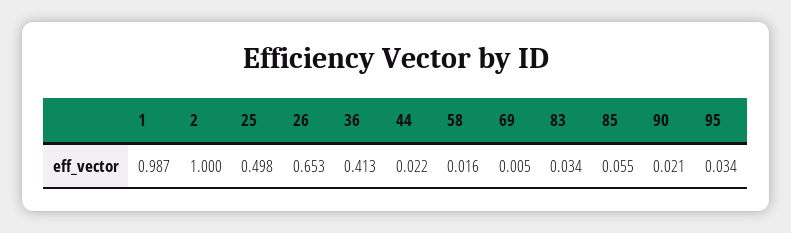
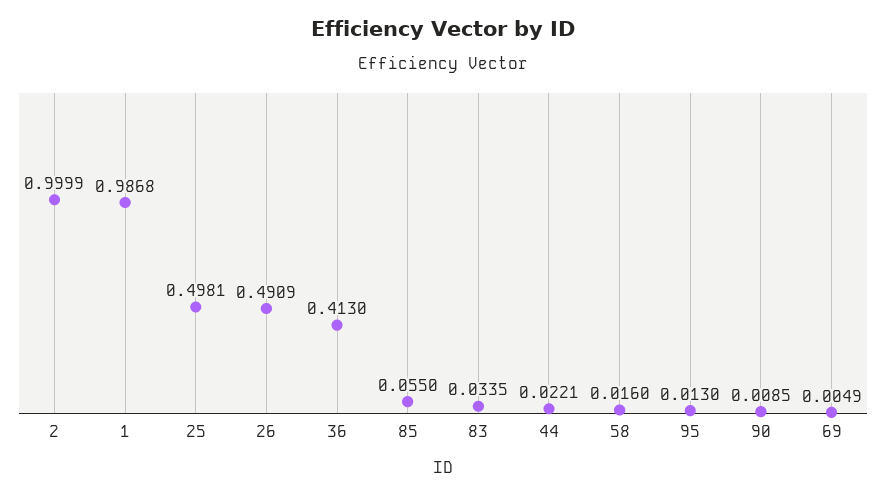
26: 0.653 -> 0.4909
90: 0.021 -> 0.0085
95: 0.034 -> 0.013

